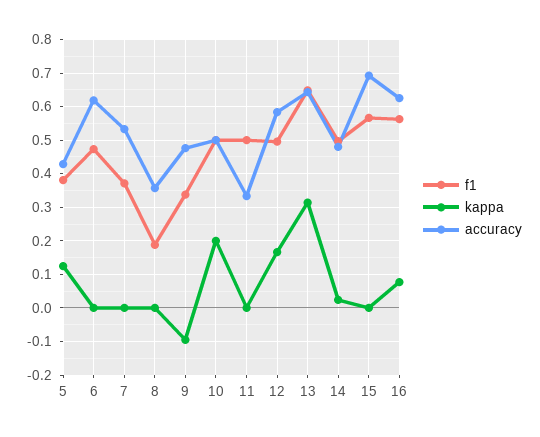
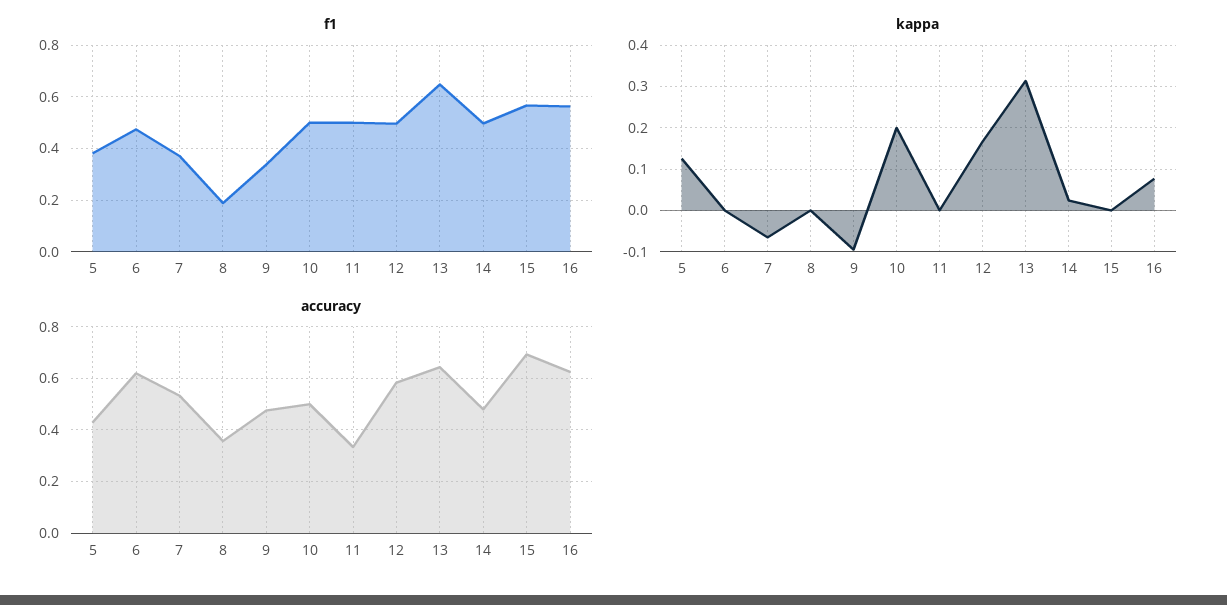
kappa, 7: 0 -> -0.06

